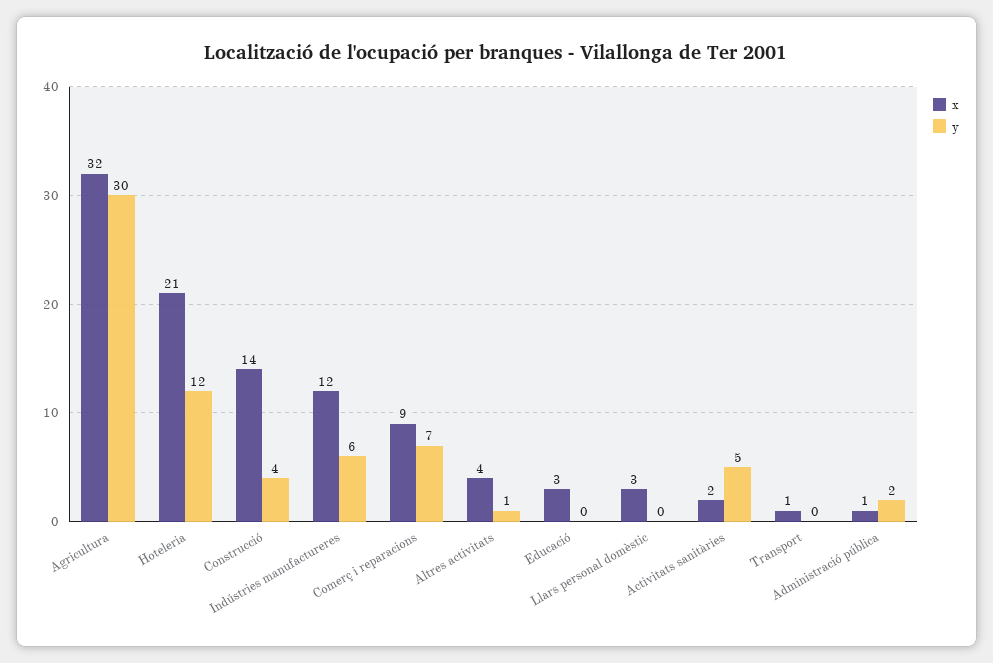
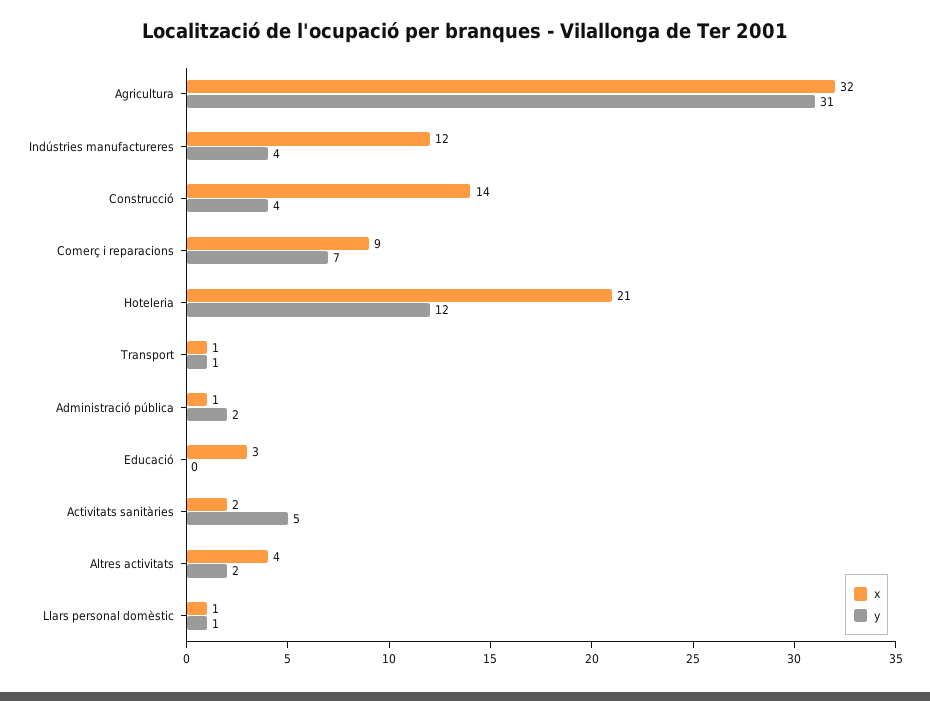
y, Agricultura: 30 -> 31
y, Indústries manufactureres: 6 -> 4
y, Altres activitats: 1 -> 2
x, Llars personal domèstic: 3 -> 1
y, Llars personal domèstic: 0 -> 1
y, Transport: 0 -> 1

